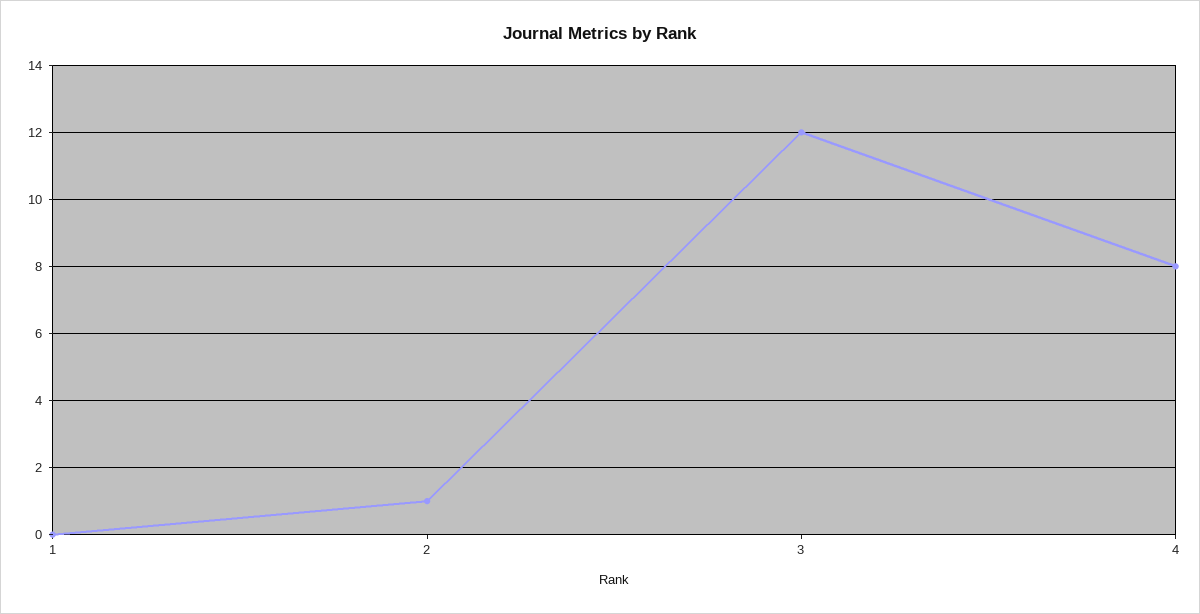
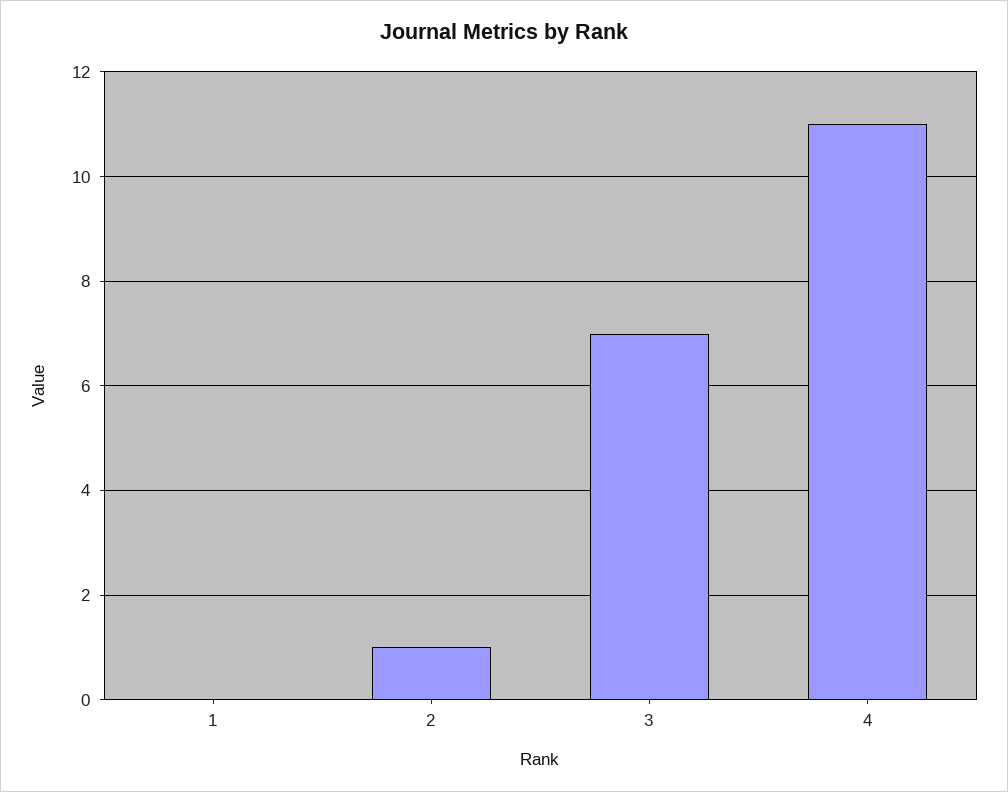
3: 12 -> 7
4: 8 -> 11

